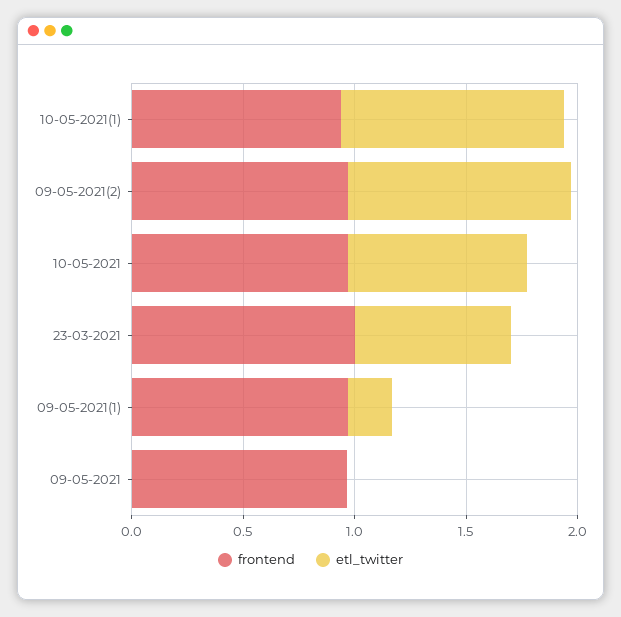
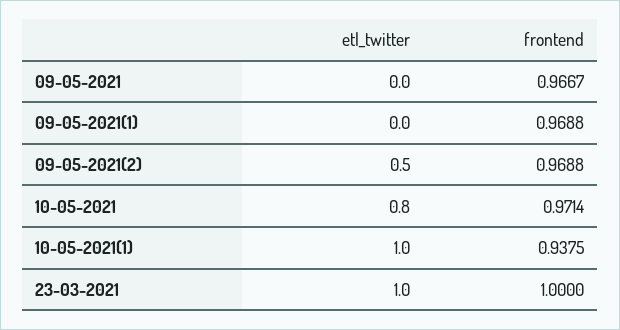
etl_twitter, 09-05-2021(2): 1 -> 0.5
etl_twitter, 23-03-2021: 0.7 -> 1
etl_twitter, 09-05-2021(1): 0.2 -> 0

